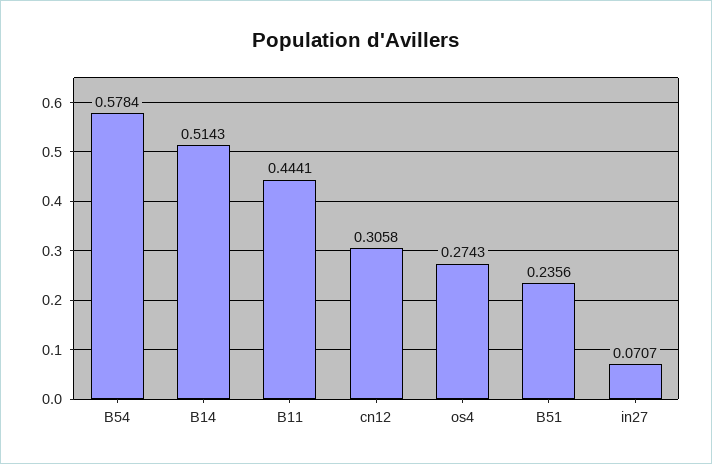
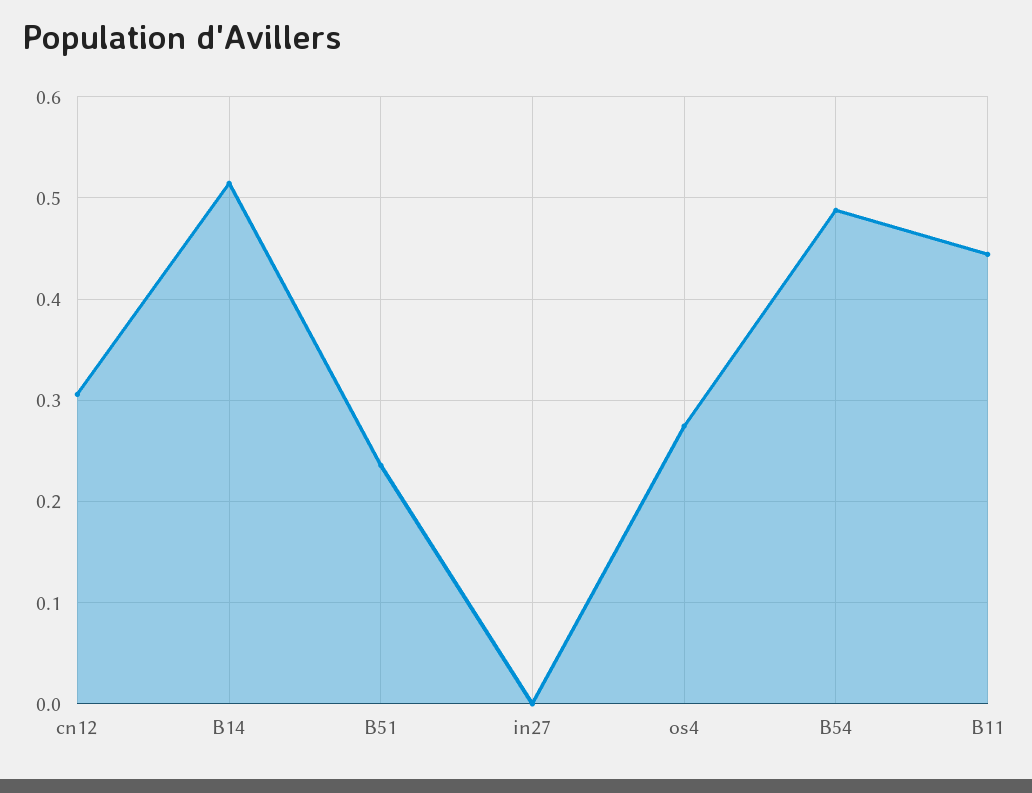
B54: 0.5784 -> 0.49
in27: 0.0707 -> 0

